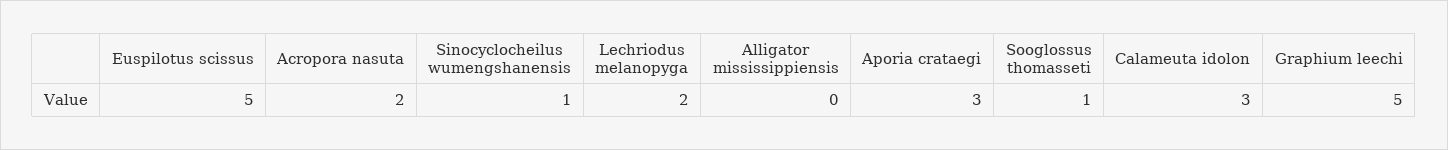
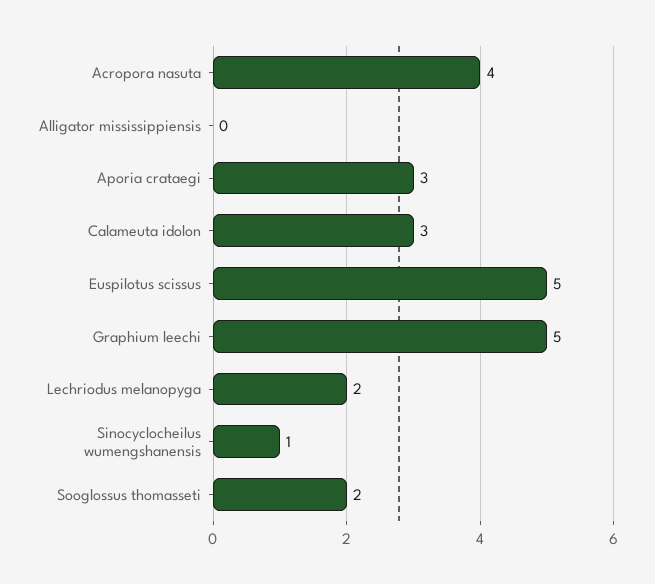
Acropora nasuta: 2 -> 4
Sooglossus thomasseti: 1 -> 2

